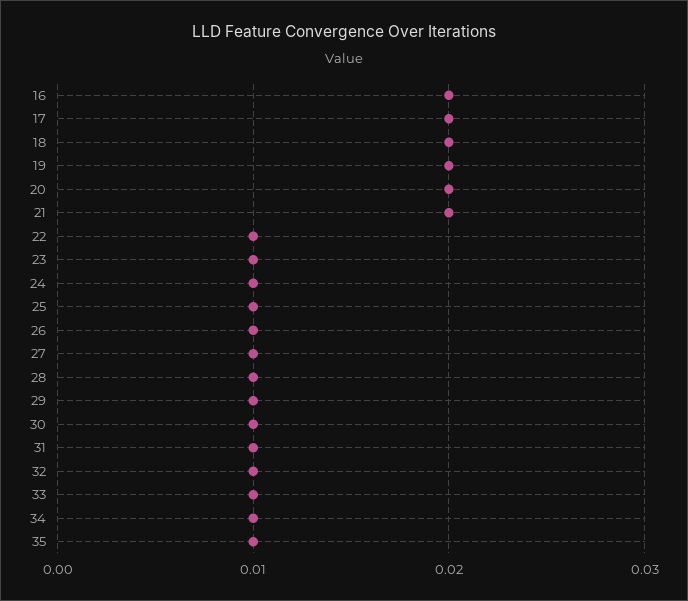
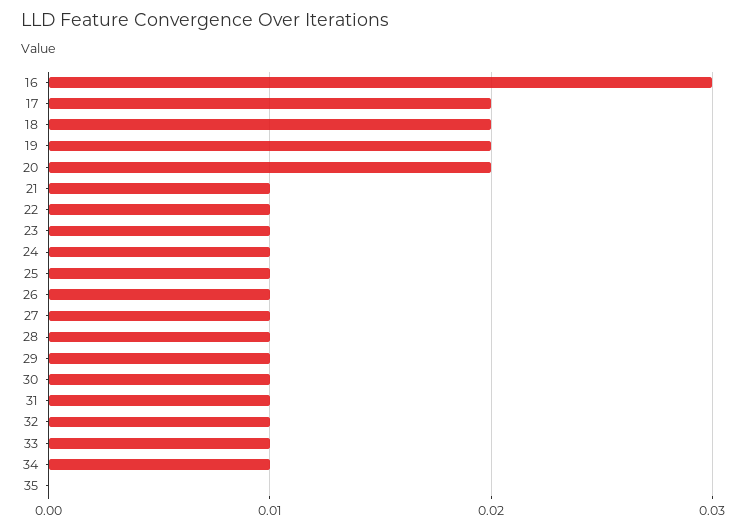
16: 0.02 -> 0.03
21: 0.02 -> 0.01
35: 0.01 -> 0

